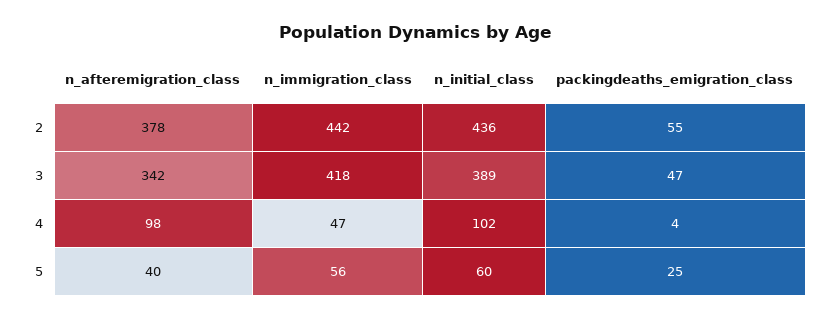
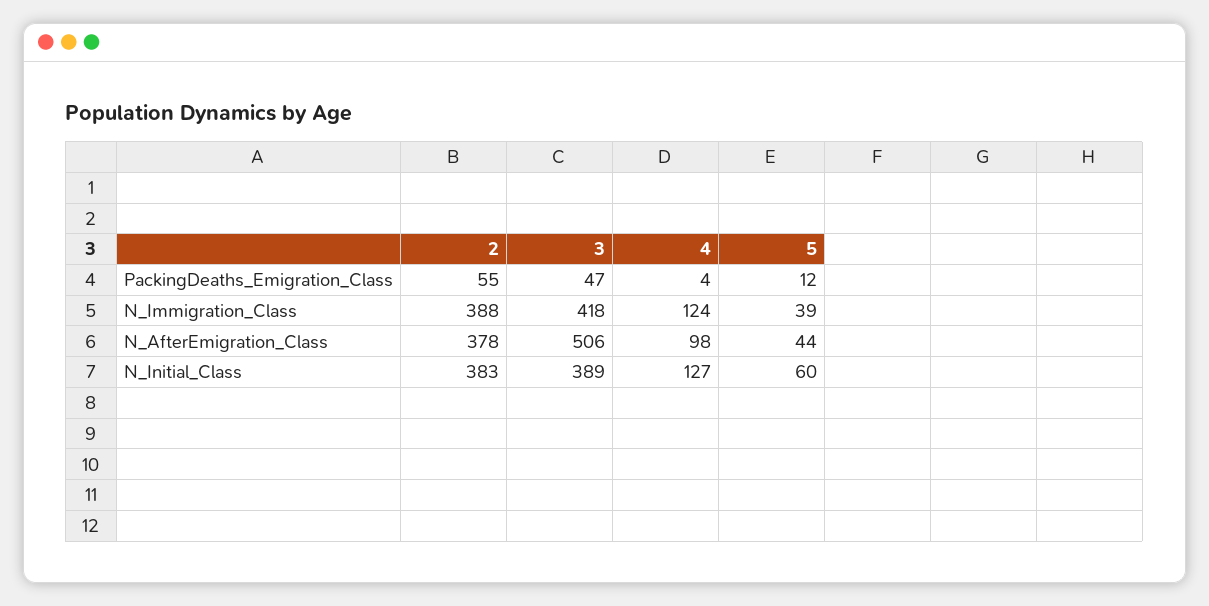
n_immigration_class, 2: 442 -> 388
n_initial_class, 2: 436 -> 383
n_afteremigration_class, 3: 342 -> 506
n_immigration_class, 4: 47 -> 124
n_initial_class, 4: 102 -> 127
n_afteremigration_class, 5: 40 -> 44
n_immigration_class, 5: 56 -> 39
packingdeaths_emigration_class, 5: 25 -> 12

